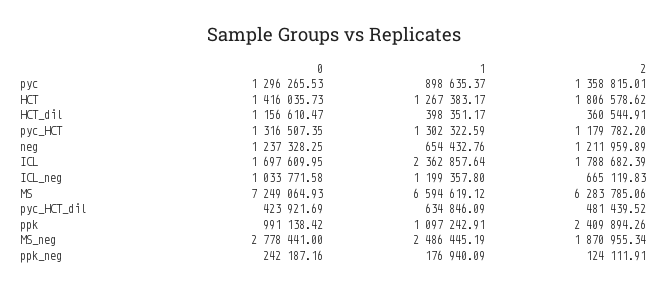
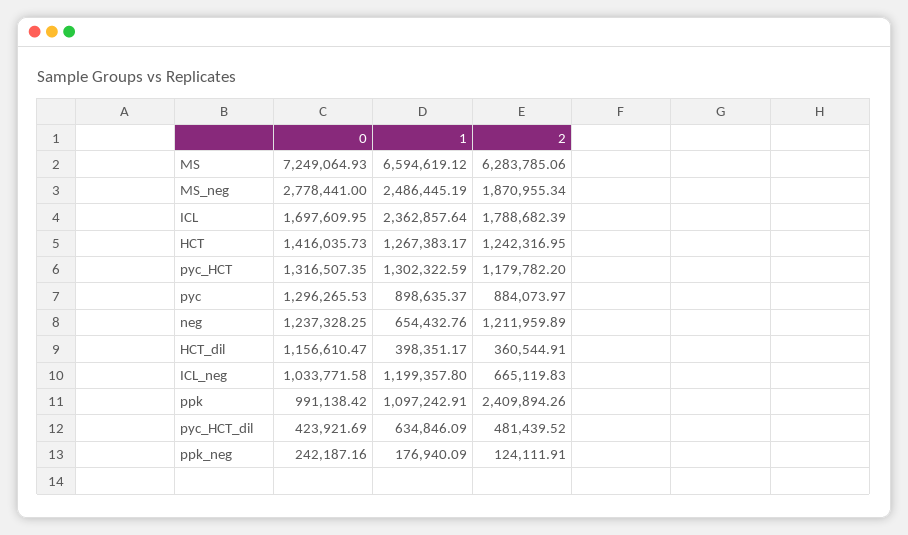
2, pyc: 1358815.01 -> 884073.97
2, HCT: 1806578.62 -> 1242316.95

